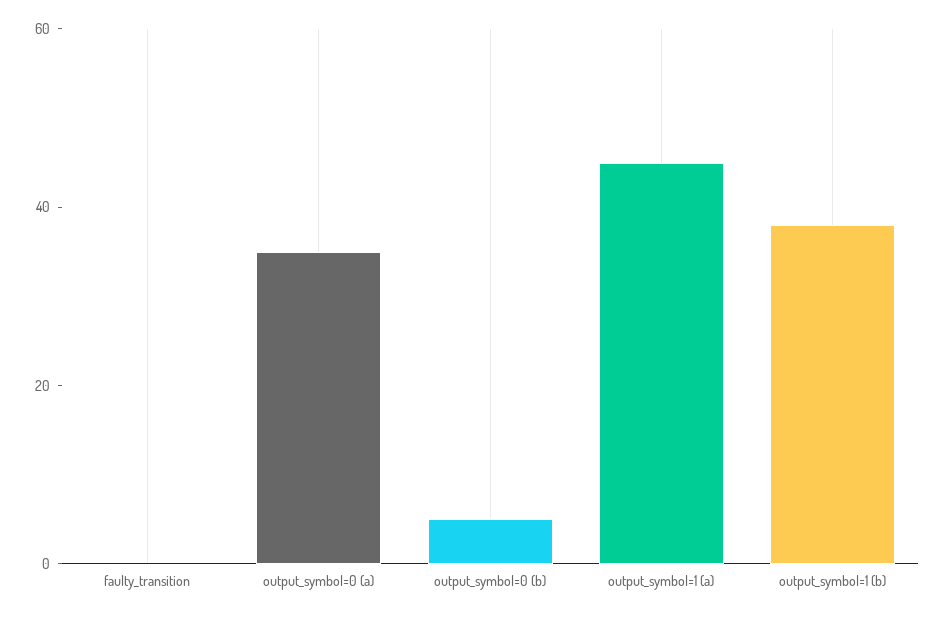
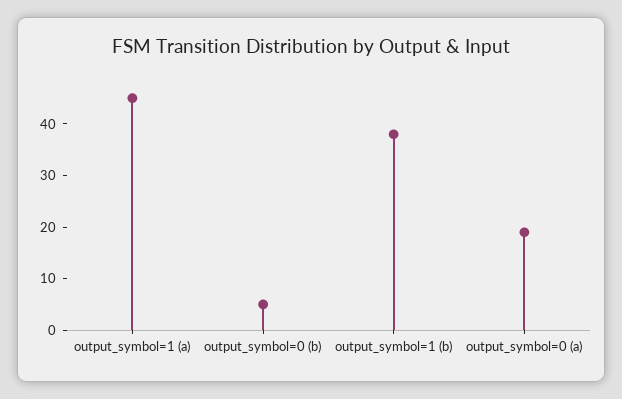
faulty_transition: 0 -> none
output_symbol=0 (a): 35 -> 20

